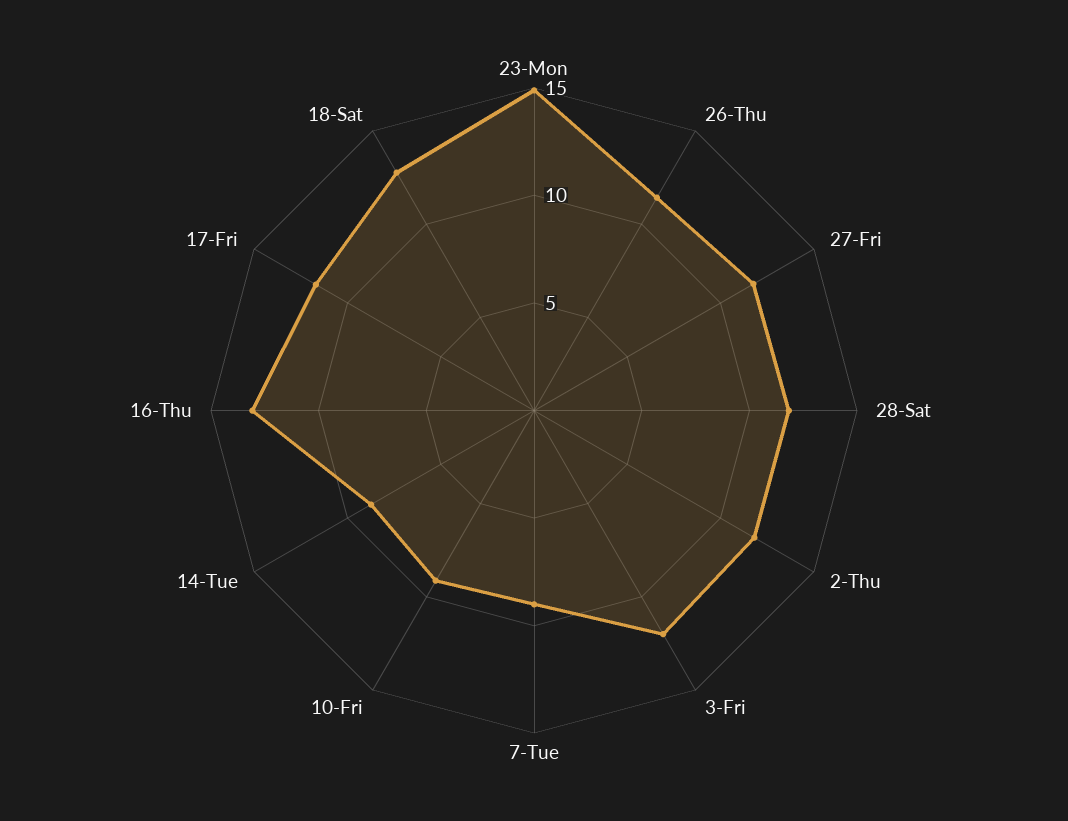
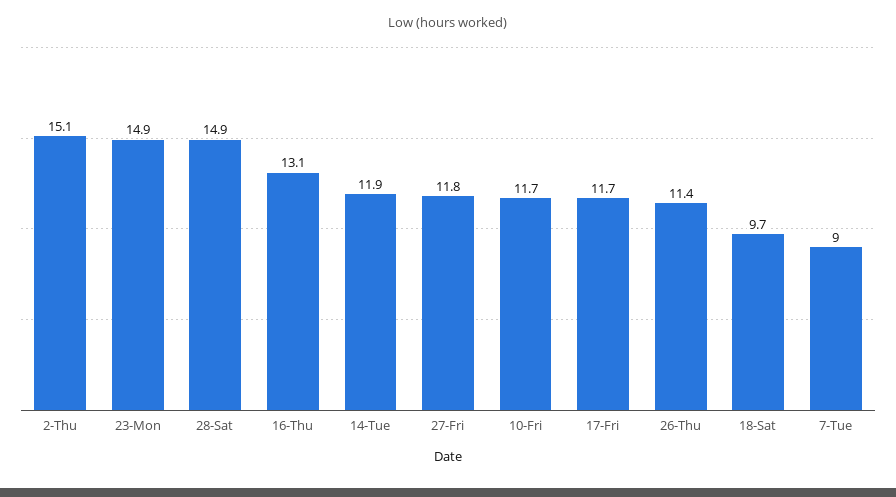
28-Sat: 12 -> 14.9
2-Thu: 12 -> 15.1
3-Fri: 12 -> none
10-Fri: 9 -> 11.7
14-Tue: 9 -> 11.9
18-Sat: 13 -> 9.7

